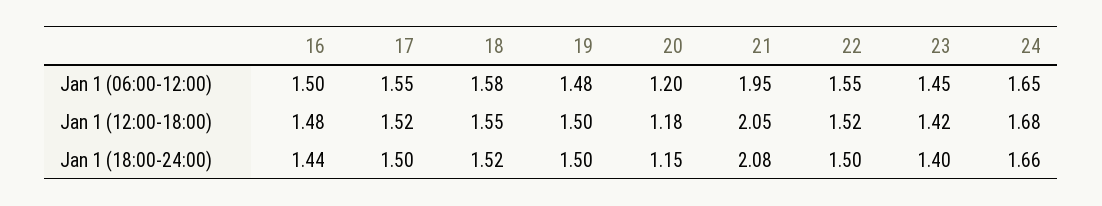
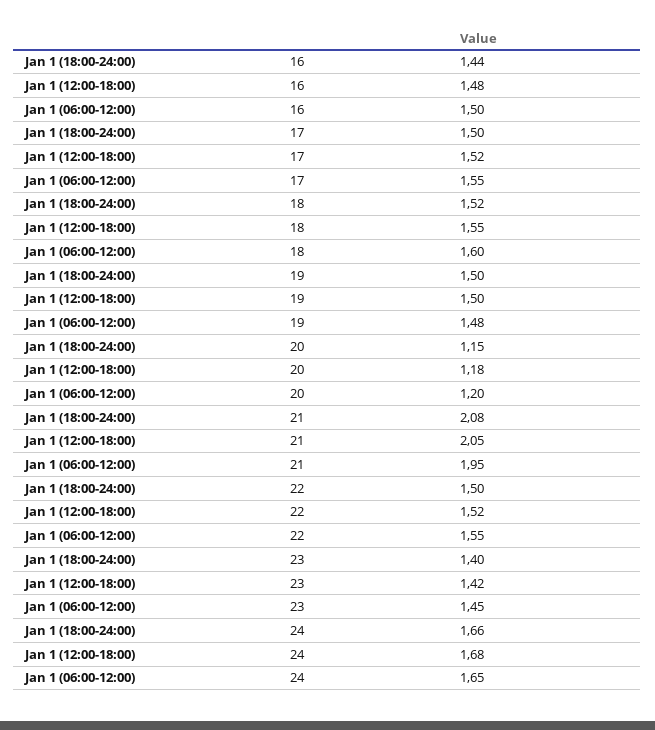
18, Jan 1 (06:00-12:00): 1.58 -> 1.6

